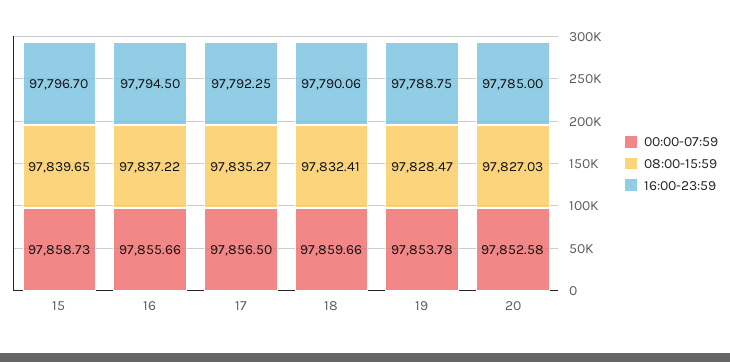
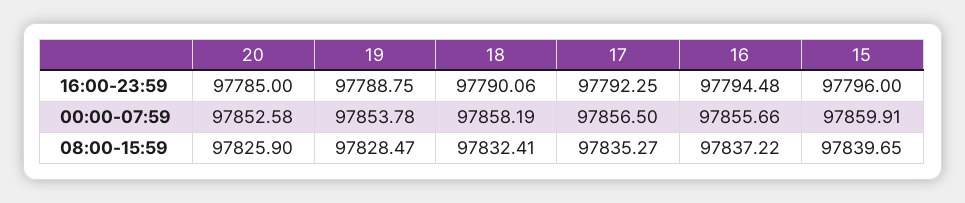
00:00-07:59, 15: 97858.73 -> 97859.91
16:00-23:59, 15: 97796.7 -> 97796
16:00-23:59, 16: 97794.5 -> 97794.48
00:00-07:59, 18: 97859.66 -> 97858.19
08:00-15:59, 20: 97827.03 -> 97825.9

